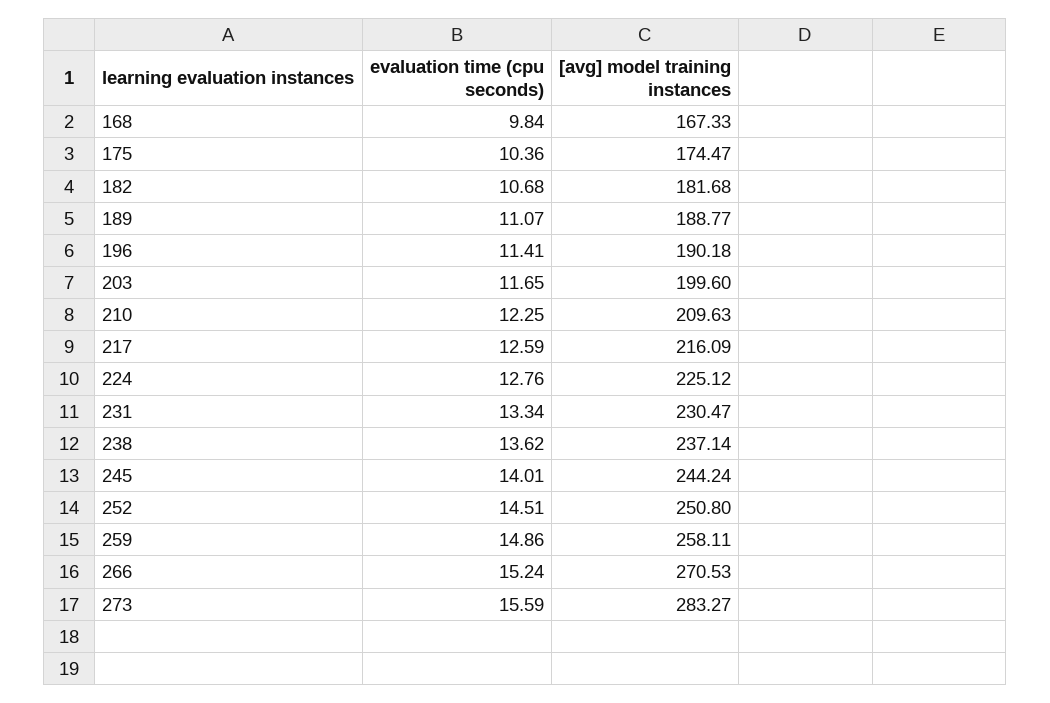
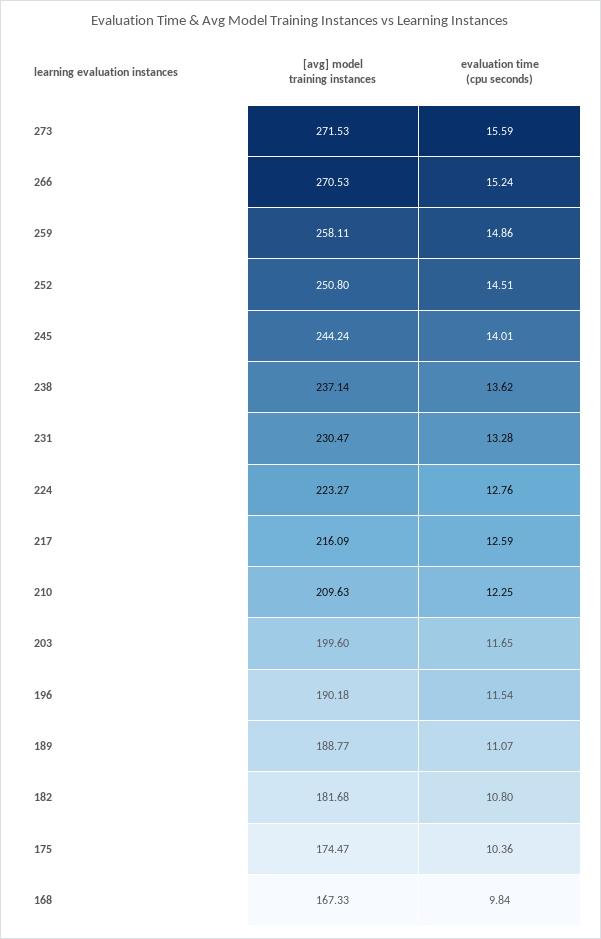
evaluation time (cpu seconds), 182: 10.68 -> 10.8
evaluation time (cpu seconds), 196: 11.41 -> 11.54
[avg] model training instances, 224: 225.12 -> 223.27
evaluation time (cpu seconds), 231: 13.34 -> 13.28
[avg] model training instances, 273: 283.27 -> 271.53

